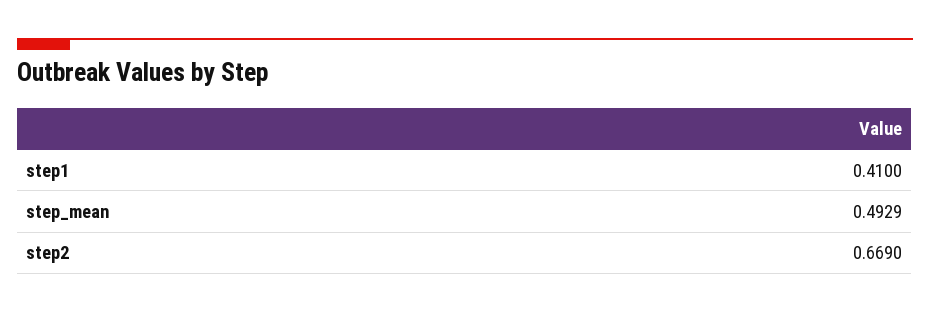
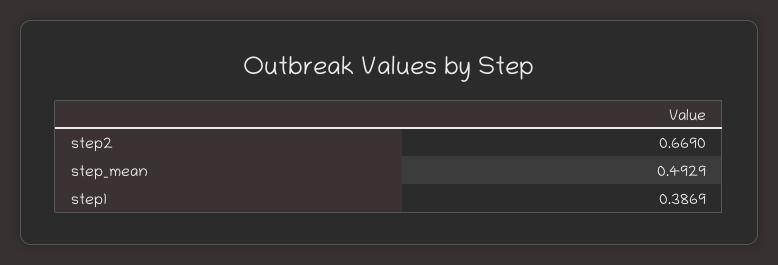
step1: 0.41 -> 0.3869

